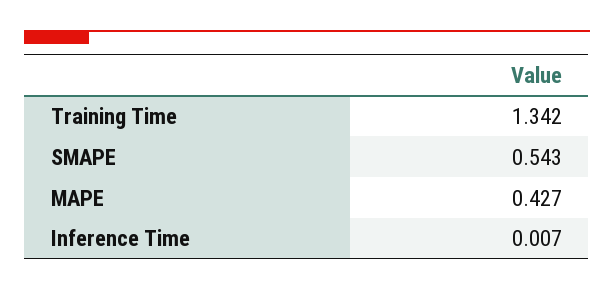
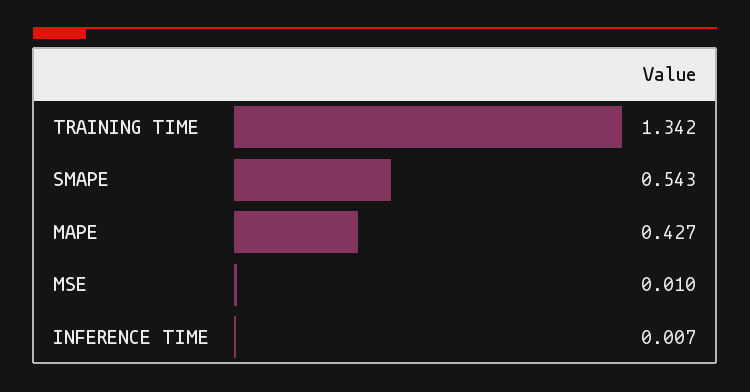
MSE: none -> 0.01

